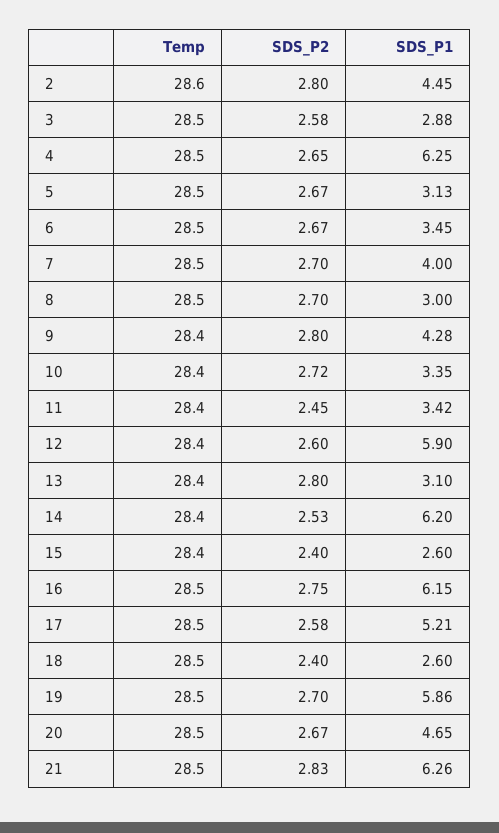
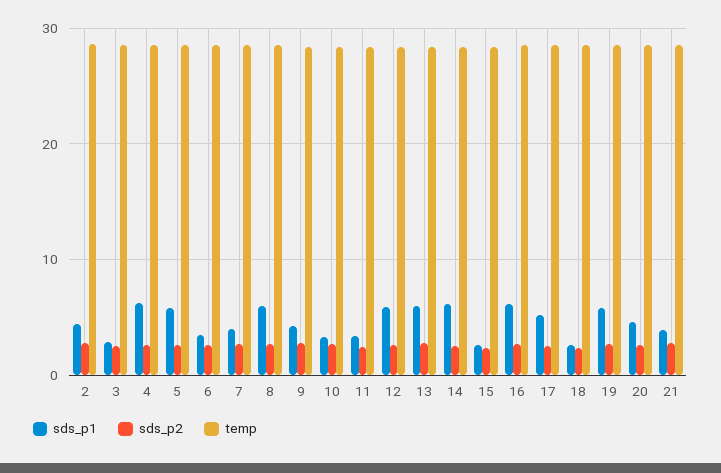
SDS_P1, 5: 3.13 -> 6
SDS_P1, 8: 3 -> 6
SDS_P1, 13: 3.1 -> 6
SDS_P1, 21: 6.26 -> 4

